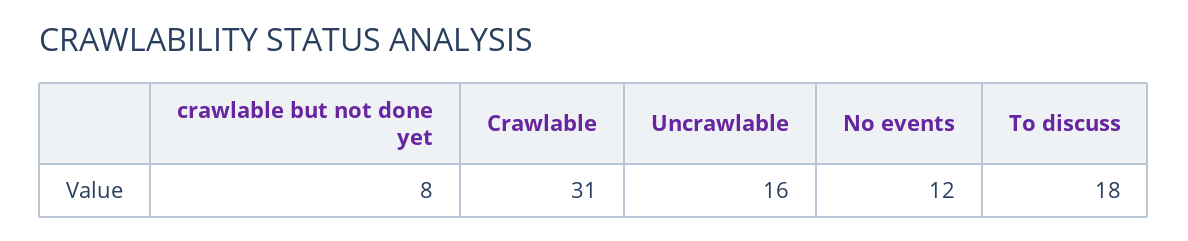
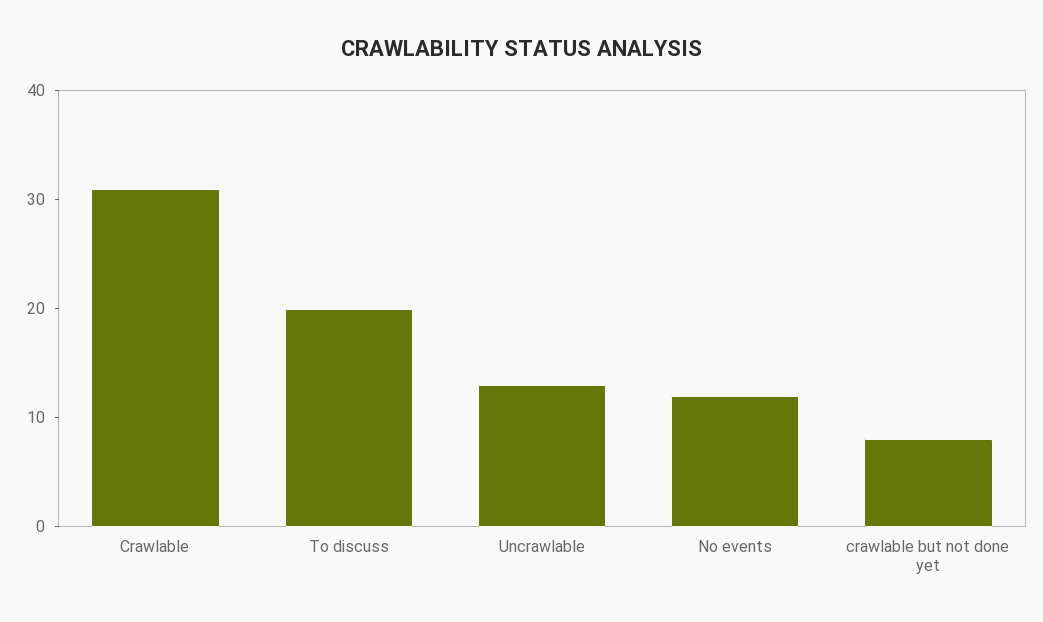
Uncrawlable: 16 -> 13
To discuss: 18 -> 20

